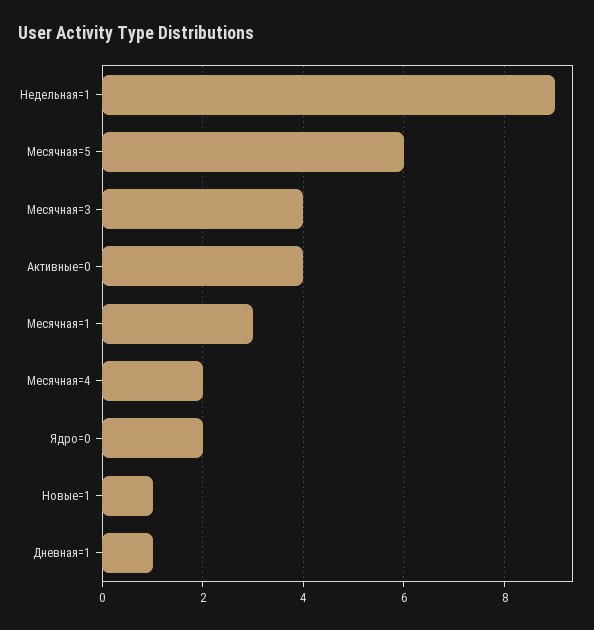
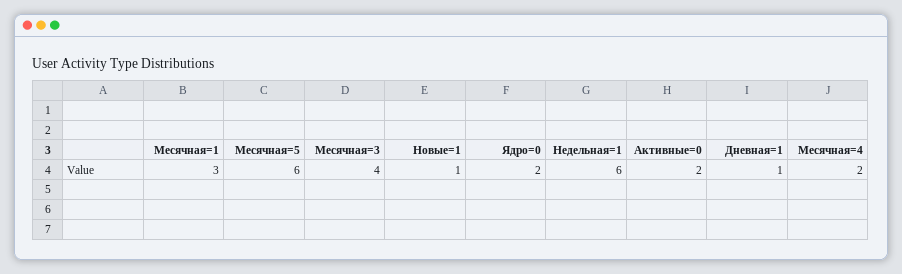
Недельная=1: 9 -> 6
Активные=0: 4 -> 2

